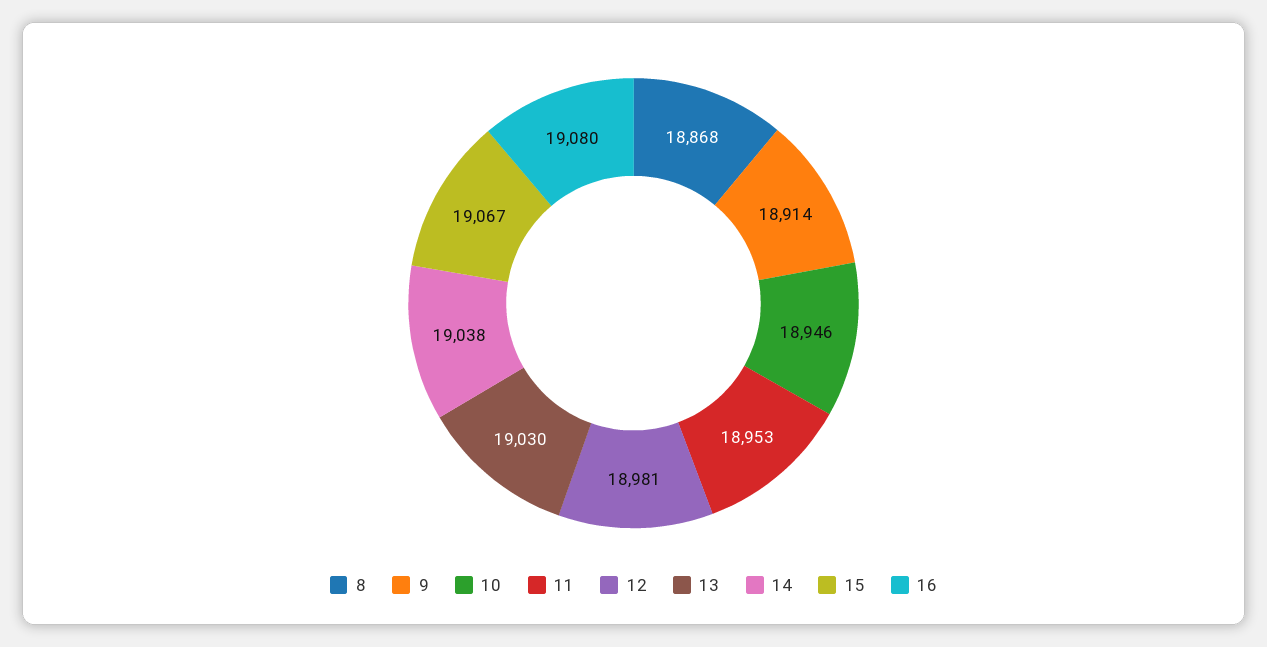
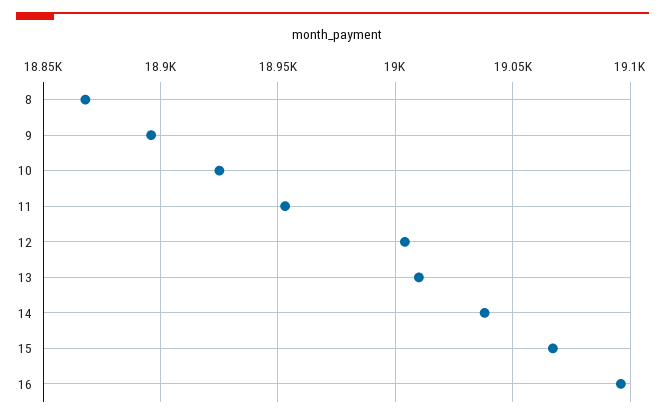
9: 18914 -> 18895
10: 18946 -> 18925
12: 18981 -> 19005
13: 19030 -> 19010
16: 19080 -> 19095

